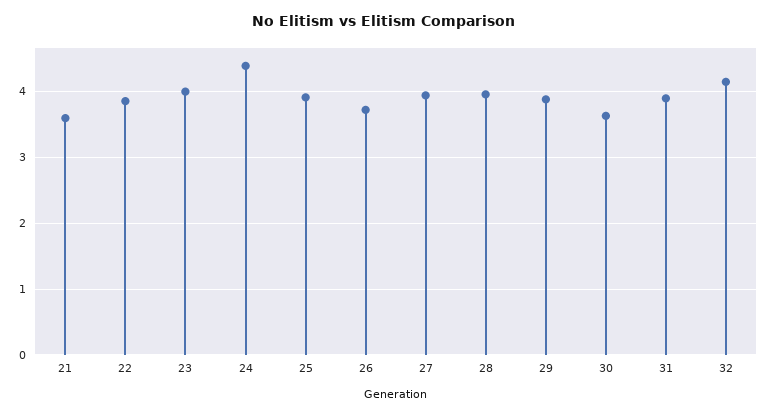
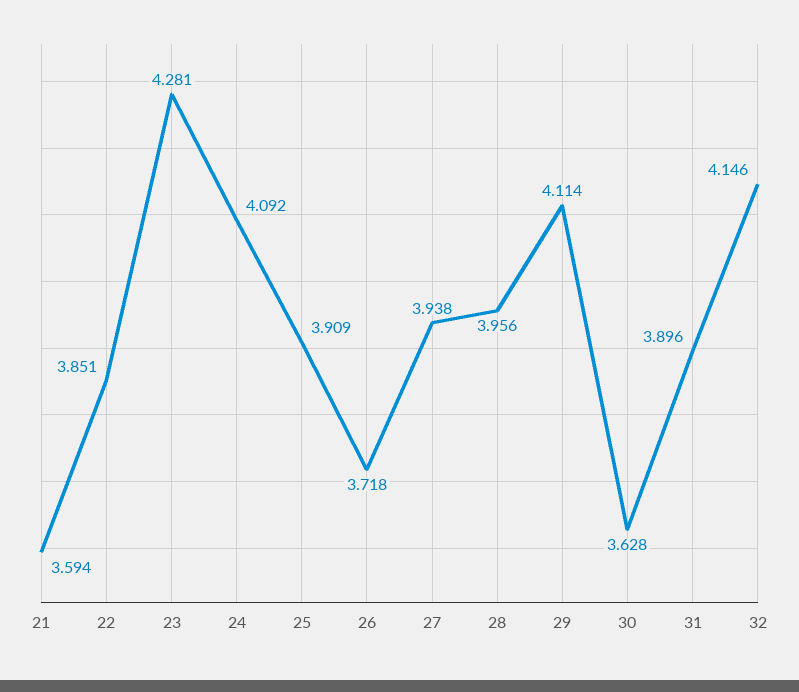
23: 4 -> 4.281
24: 4.4 -> 4.092
29: 3.9 -> 4.114

